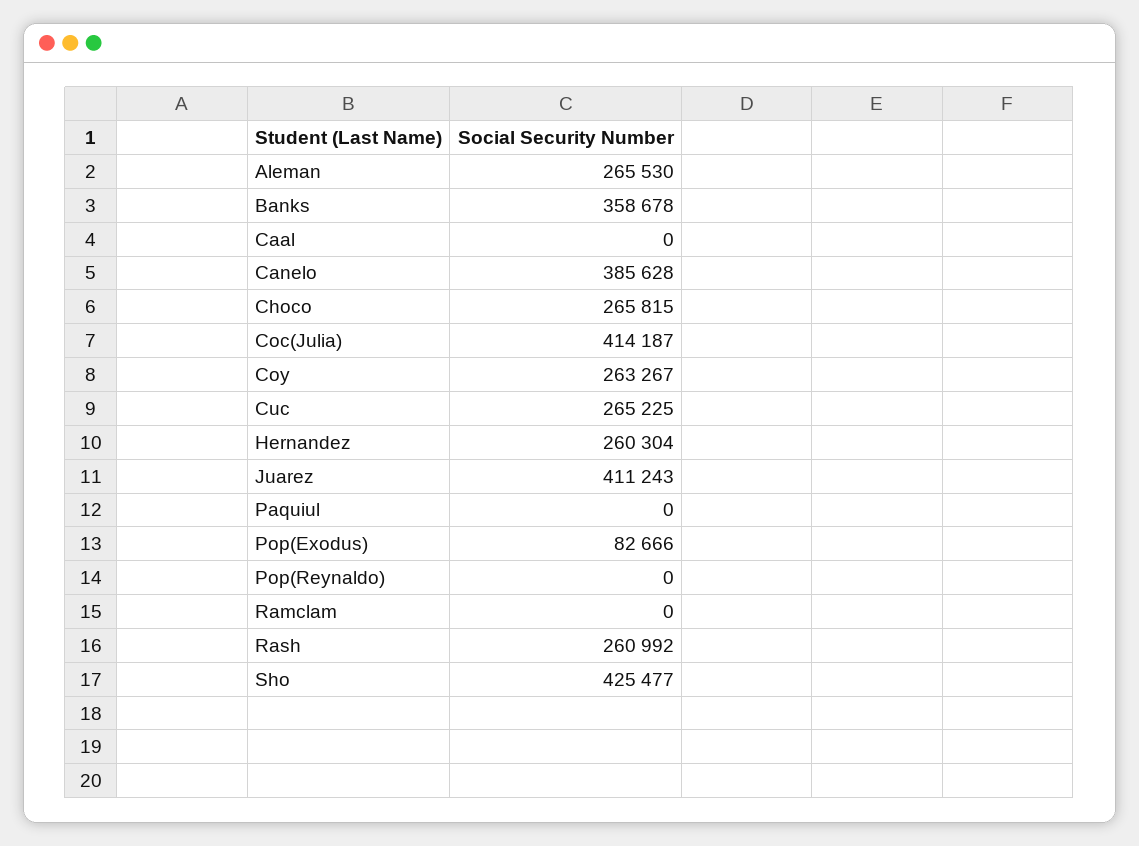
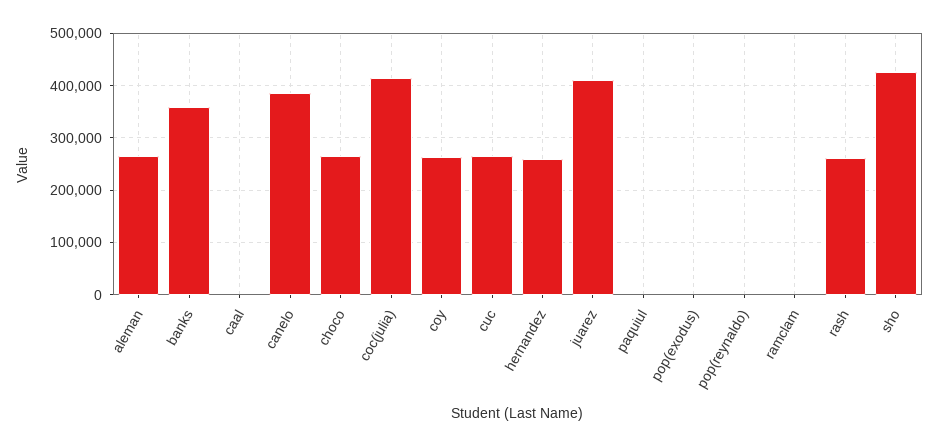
Pop(Exodus): 82666 -> 0

